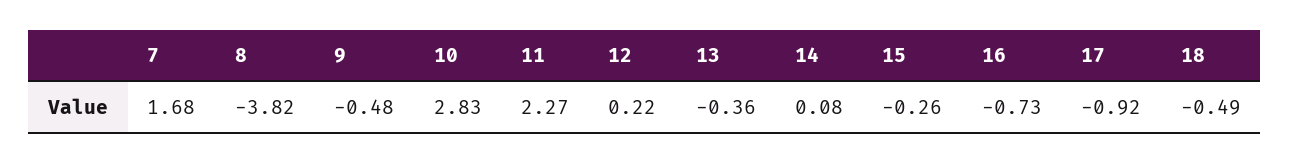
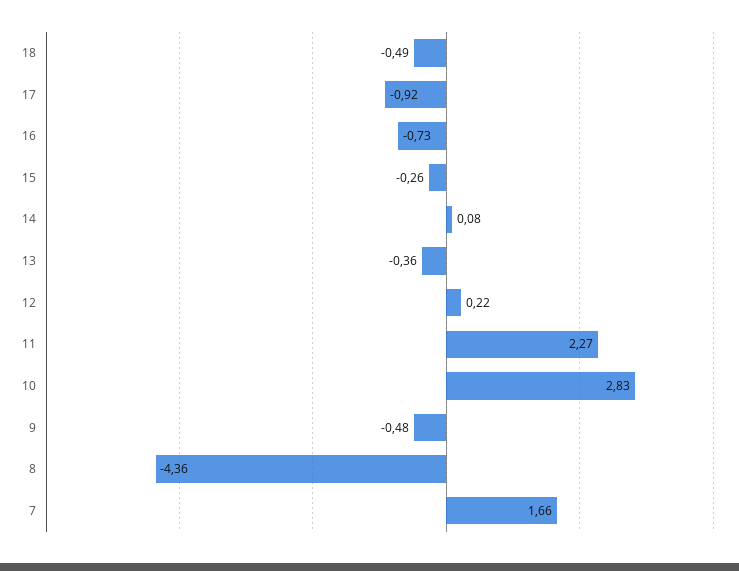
7: 1.68 -> 1.66
8: -3.82 -> -4.36

